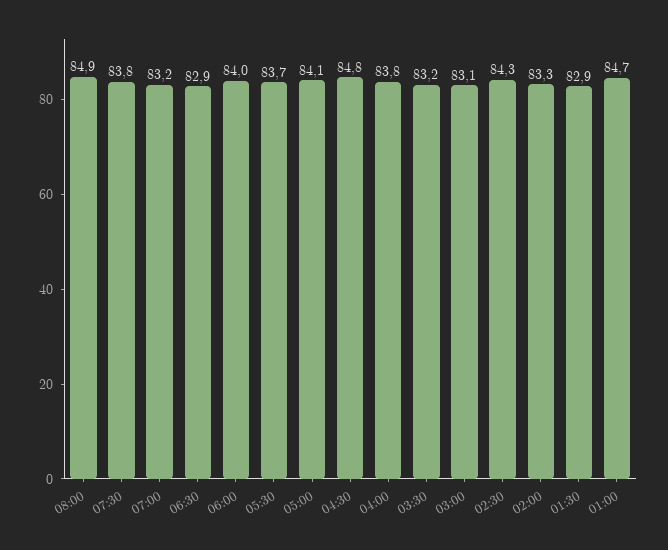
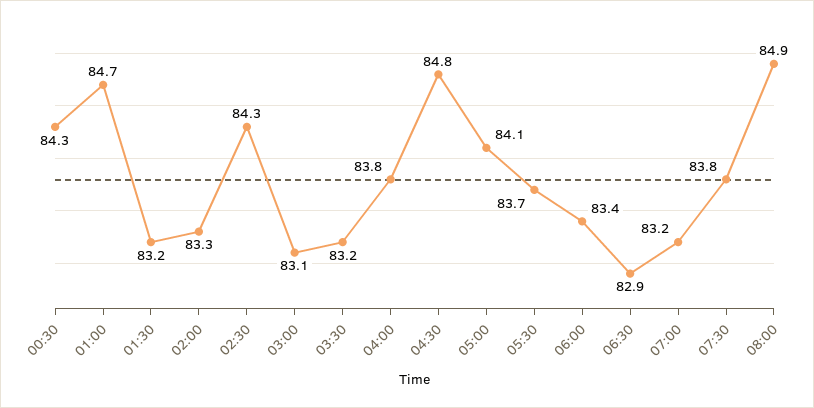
06:00: 84 -> 83.4
01:30: 82.9 -> 83.2
00:30: none -> 84.3

